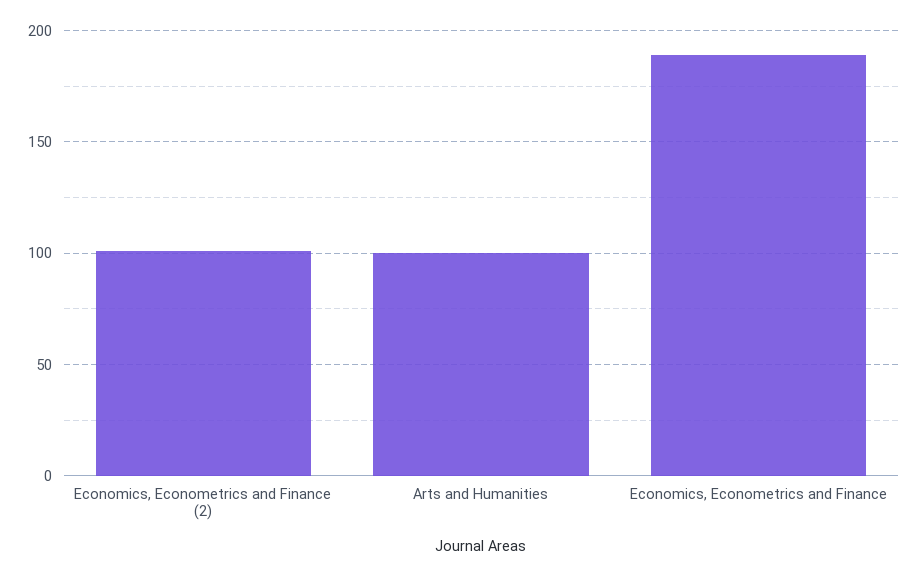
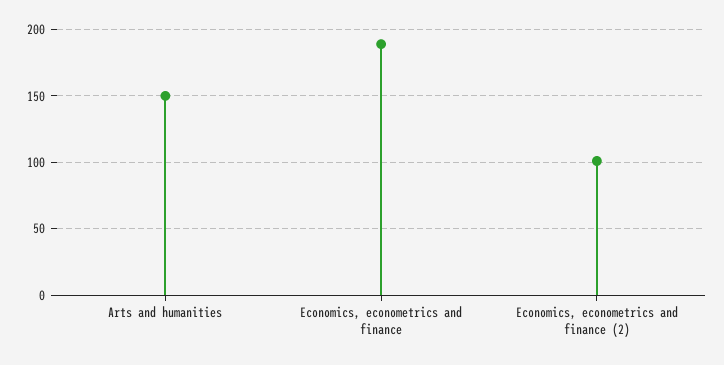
Arts and Humanities: 100 -> 150

